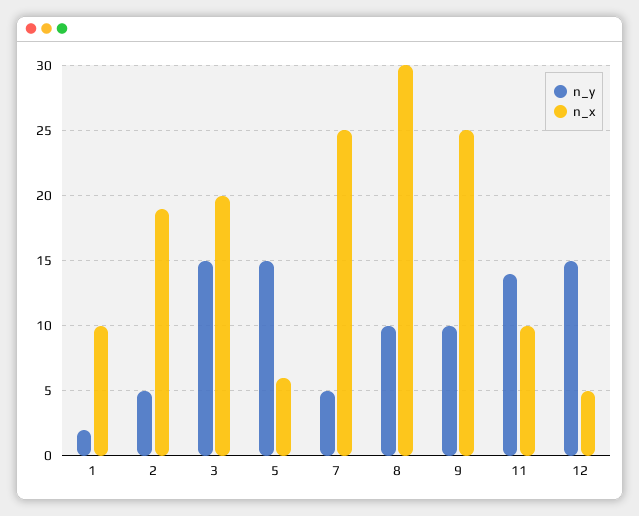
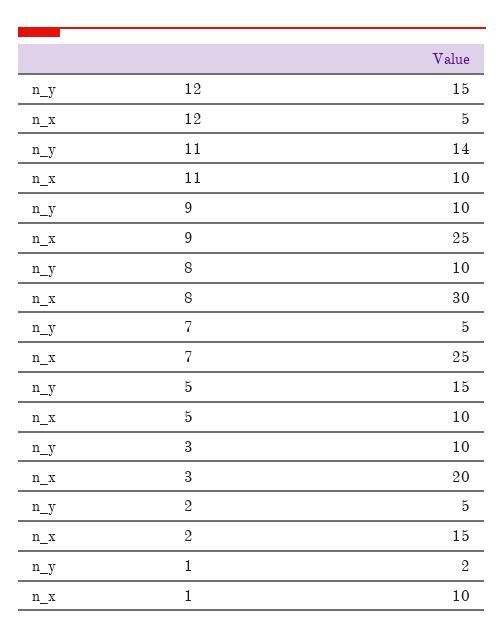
n_x, 2: 19 -> 15
n_y, 3: 15 -> 10
n_x, 5: 6 -> 10

